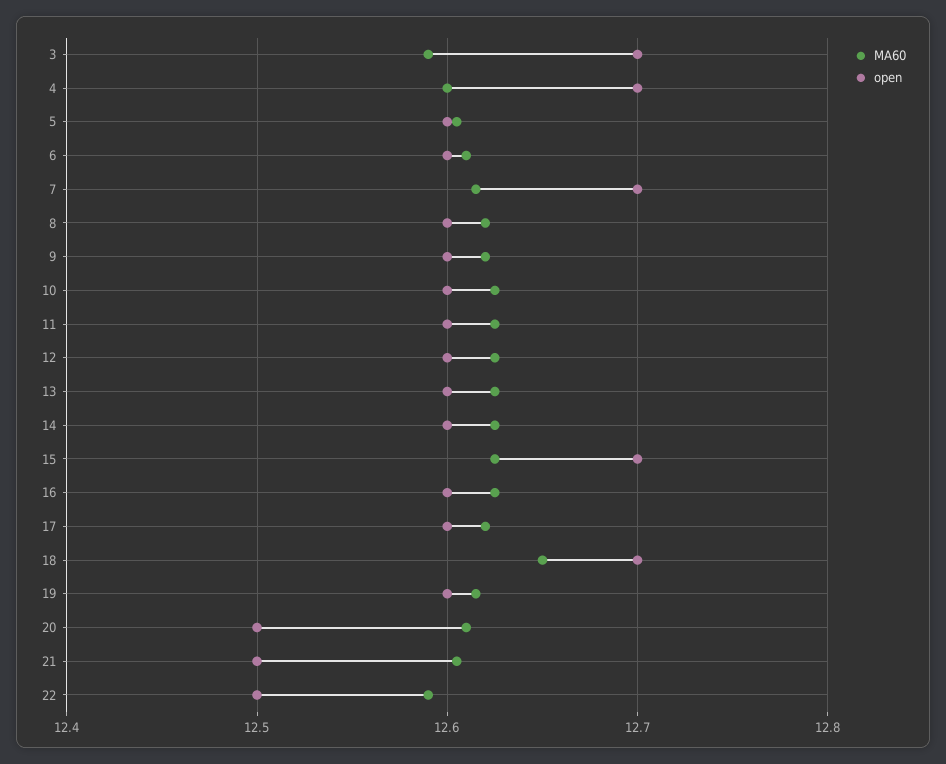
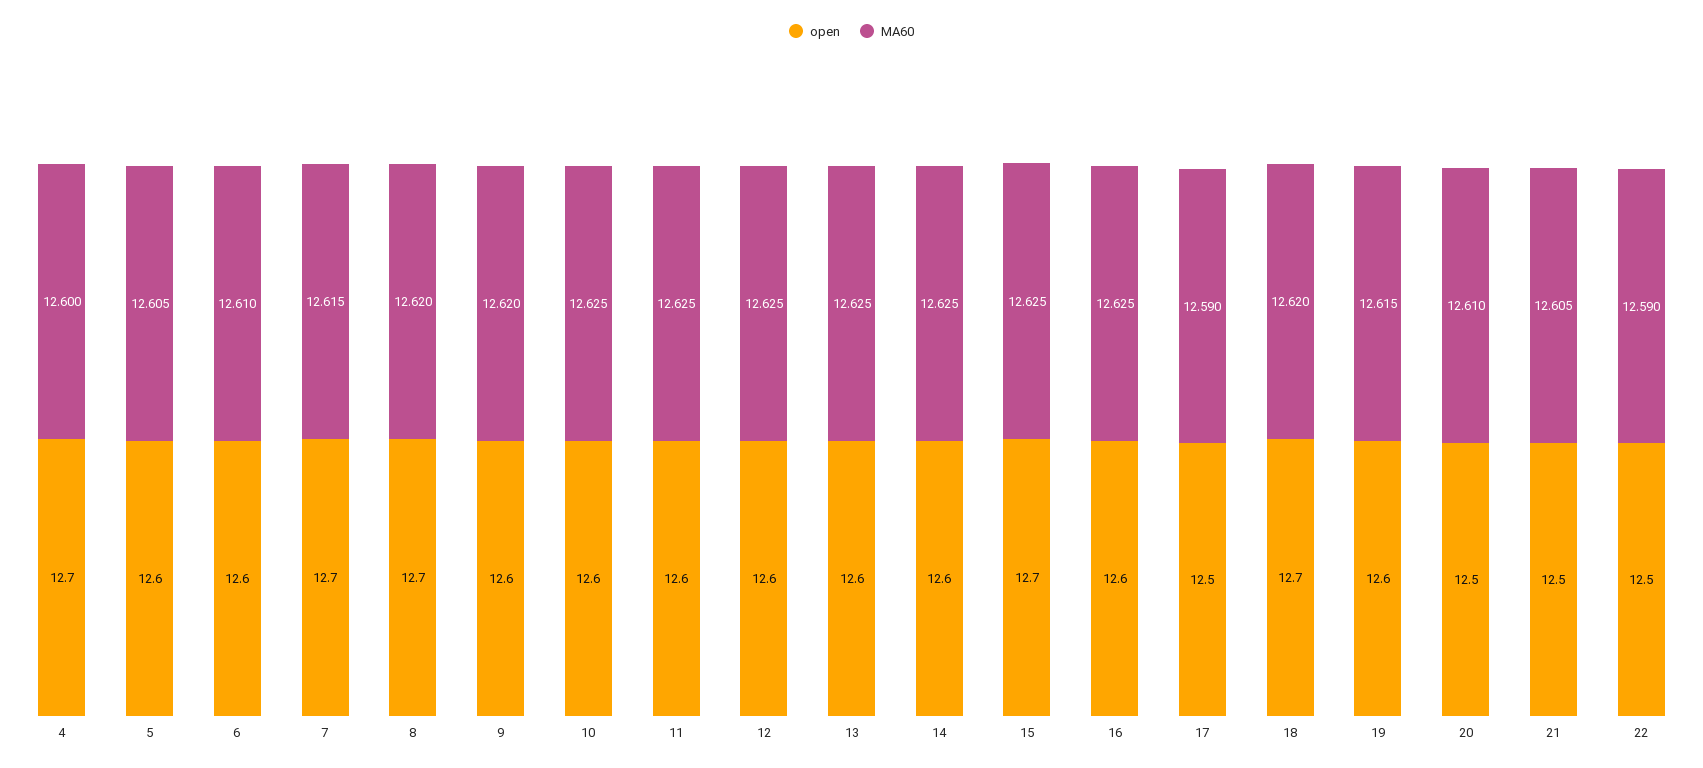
MA60, 3: 12.59 -> none
open, 3: 12.7 -> none
open, 8: 12.6 -> 12.7
MA60, 17: 12.62 -> 12.59
open, 17: 12.6 -> 12.5
MA60, 18: 12.65 -> 12.62

